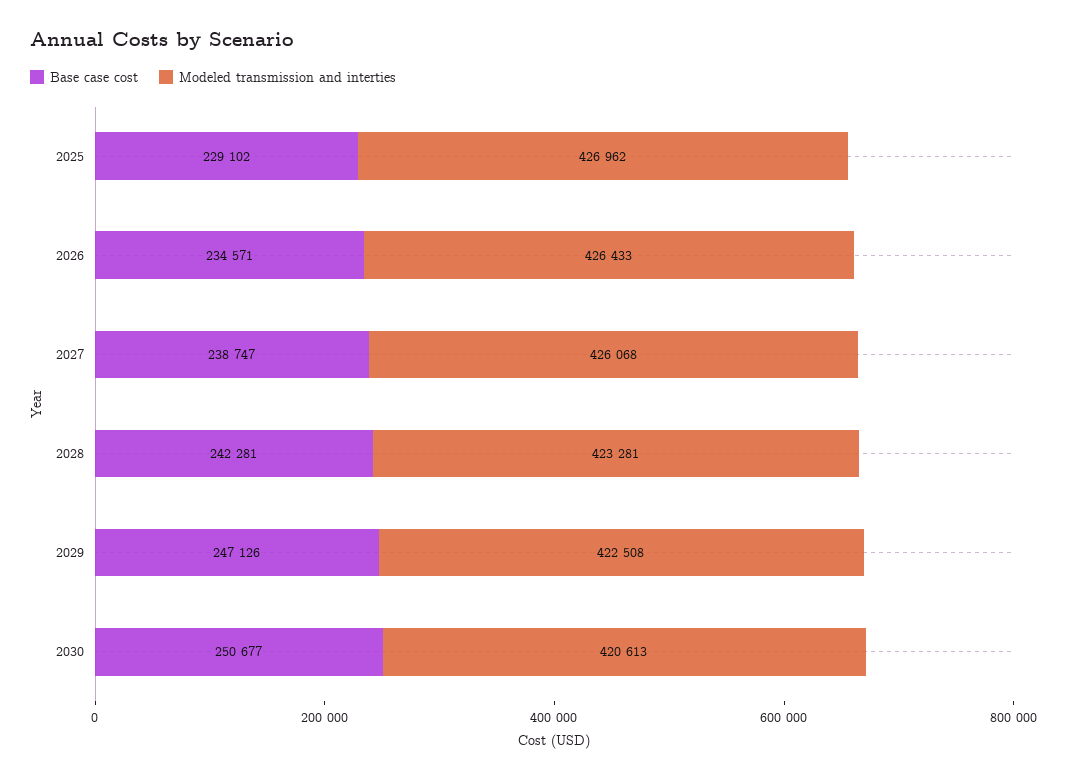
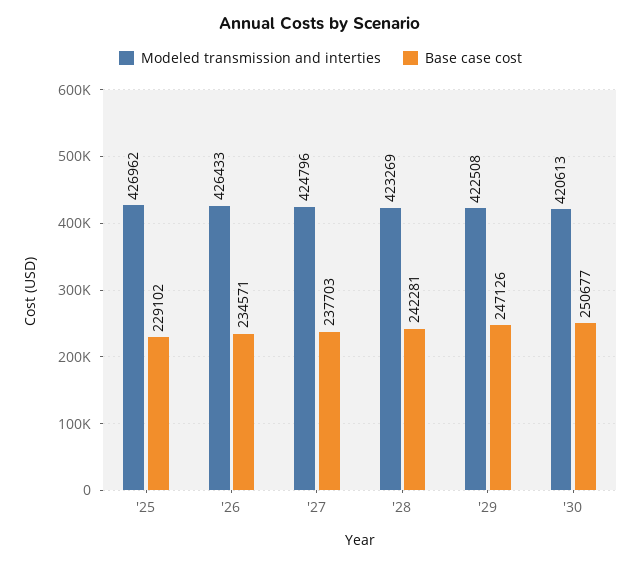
Base case cost, 2027: 238747 -> 237703
Modeled transmission and interties, 2027: 426068 -> 424796
Modeled transmission and interties, 2028: 423281 -> 423269

